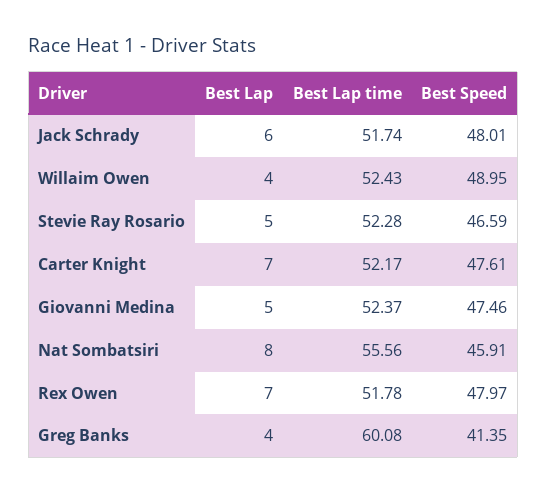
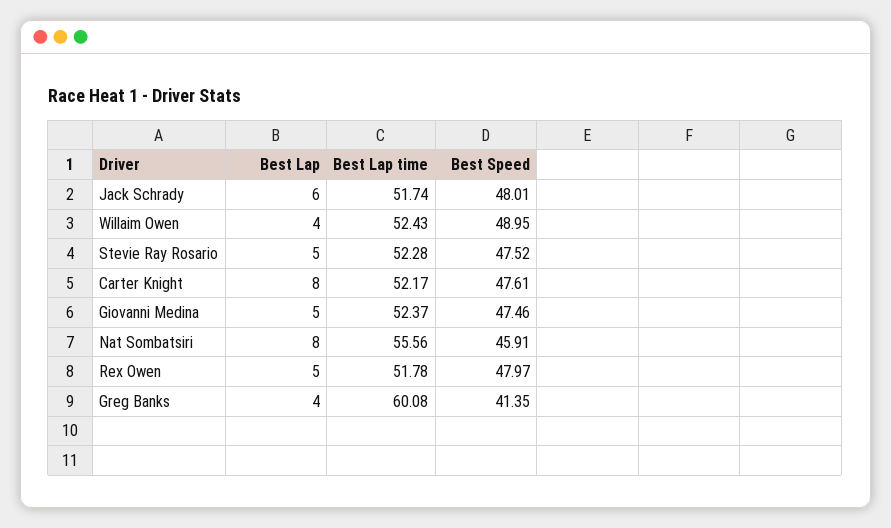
Best Speed, Stevie Ray Rosario: 46.59 -> 47.52
Best Lap, Carter Knight: 7 -> 8
Best Lap, Rex Owen: 7 -> 5

